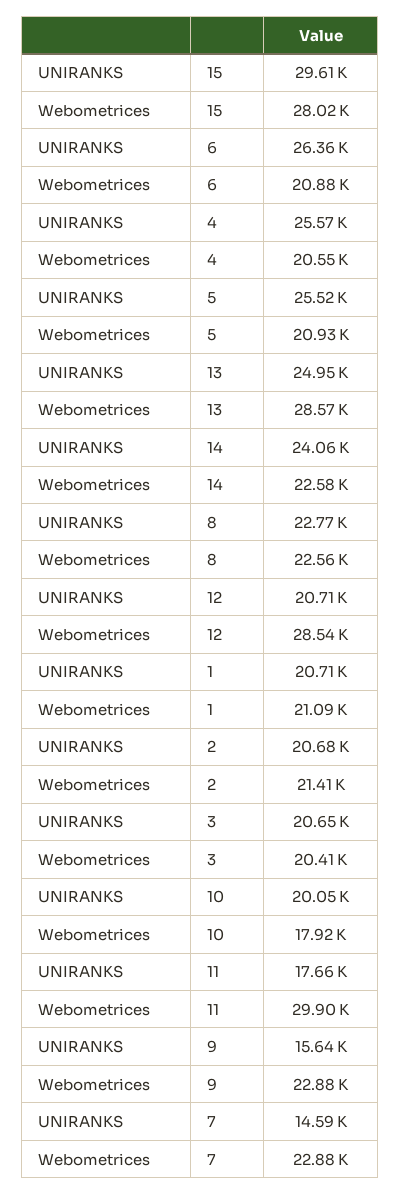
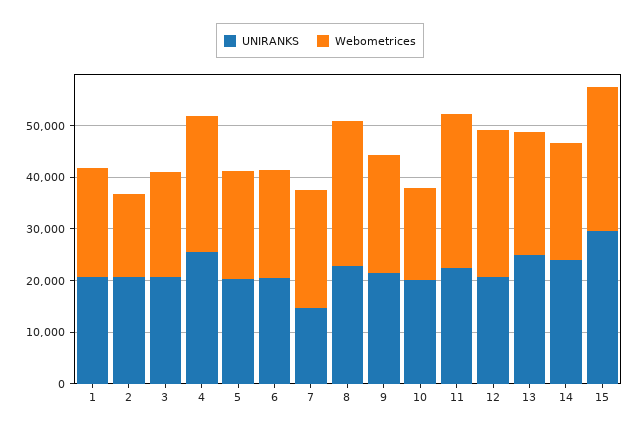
UNIRANKS, 6: 26360 -> 20000
Webometrices, 4: 20550 -> 26000
UNIRANKS, 5: 25520 -> 20000
Webometrices, 13: 28570 -> 24000
Webometrices, 8: 22560 -> 28000
Webometrices, 2: 21410 -> 16000
UNIRANKS, 11: 17660 -> 22000
UNIRANKS, 9: 15640 -> 22000

